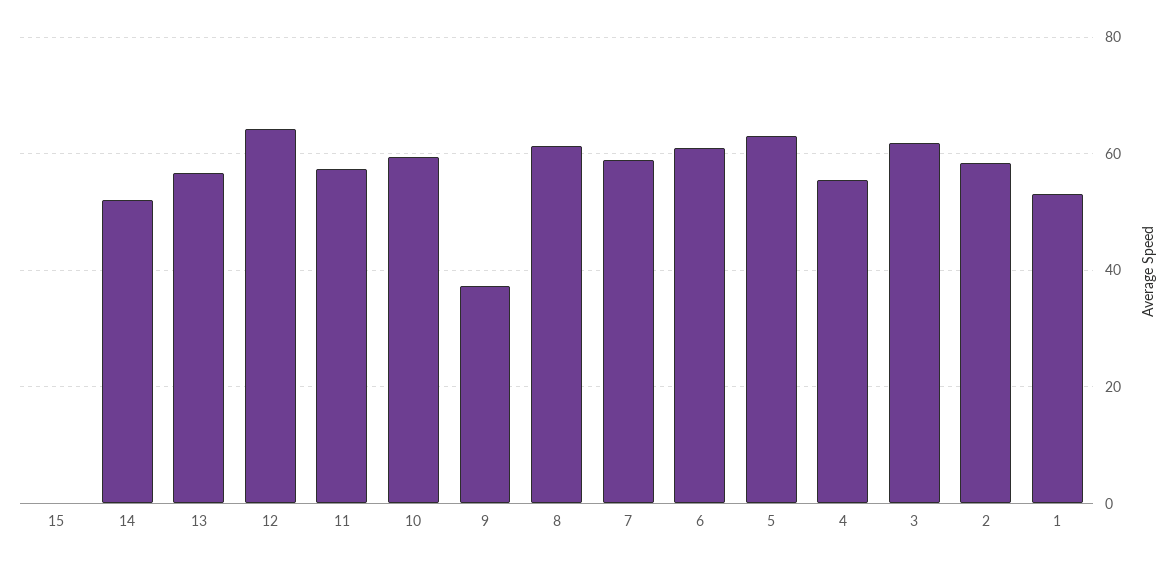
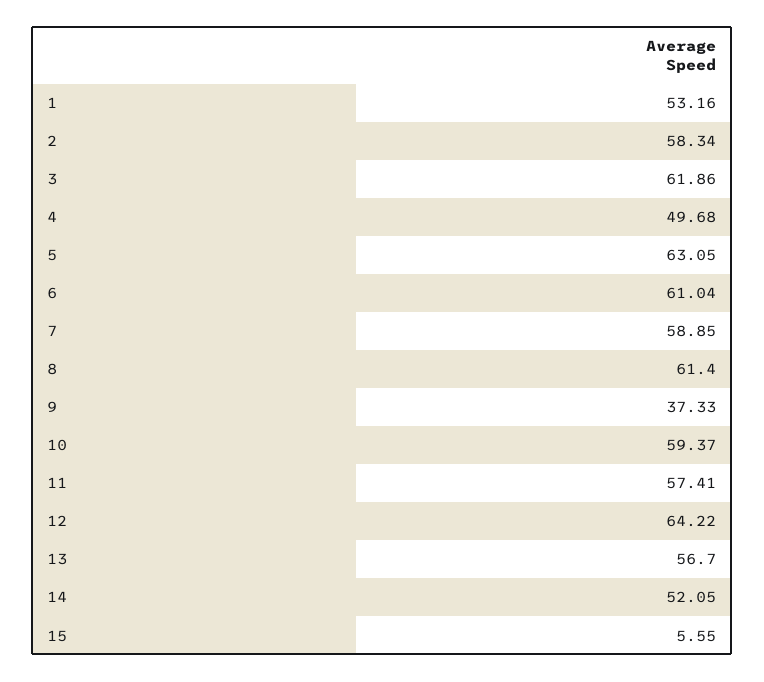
15: 0 -> 5.55
4: 56 -> 49.68

